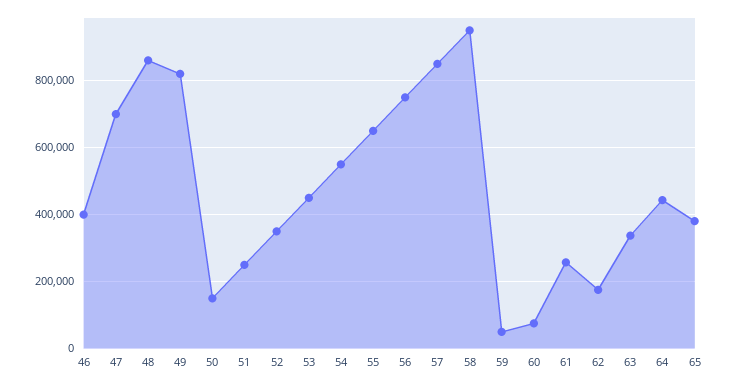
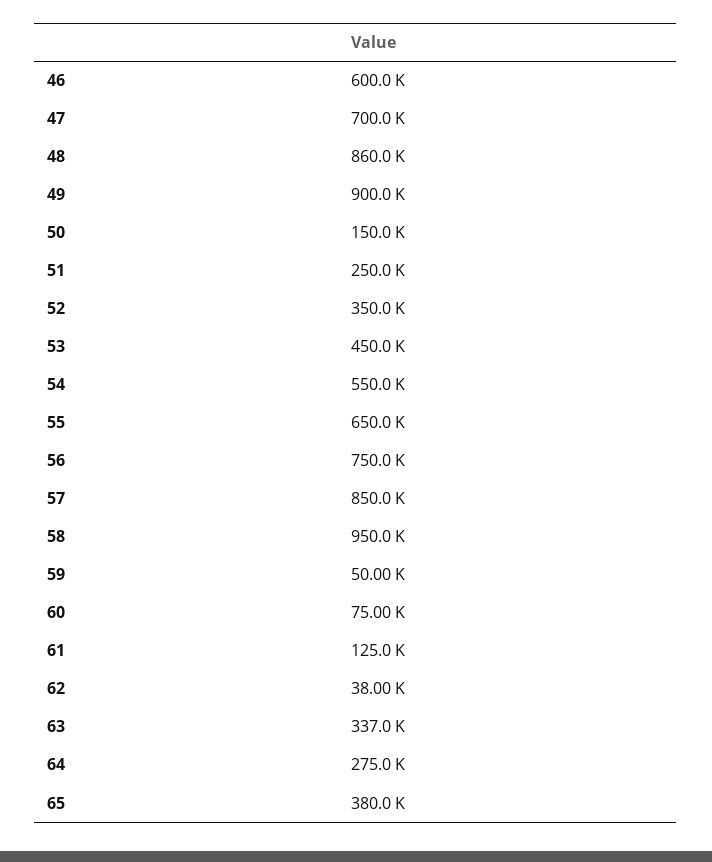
46: 400000 -> 600000
49: 820000 -> 900000
61: 260000 -> 125000
62: 180000 -> 38000
64: 440000 -> 275000

